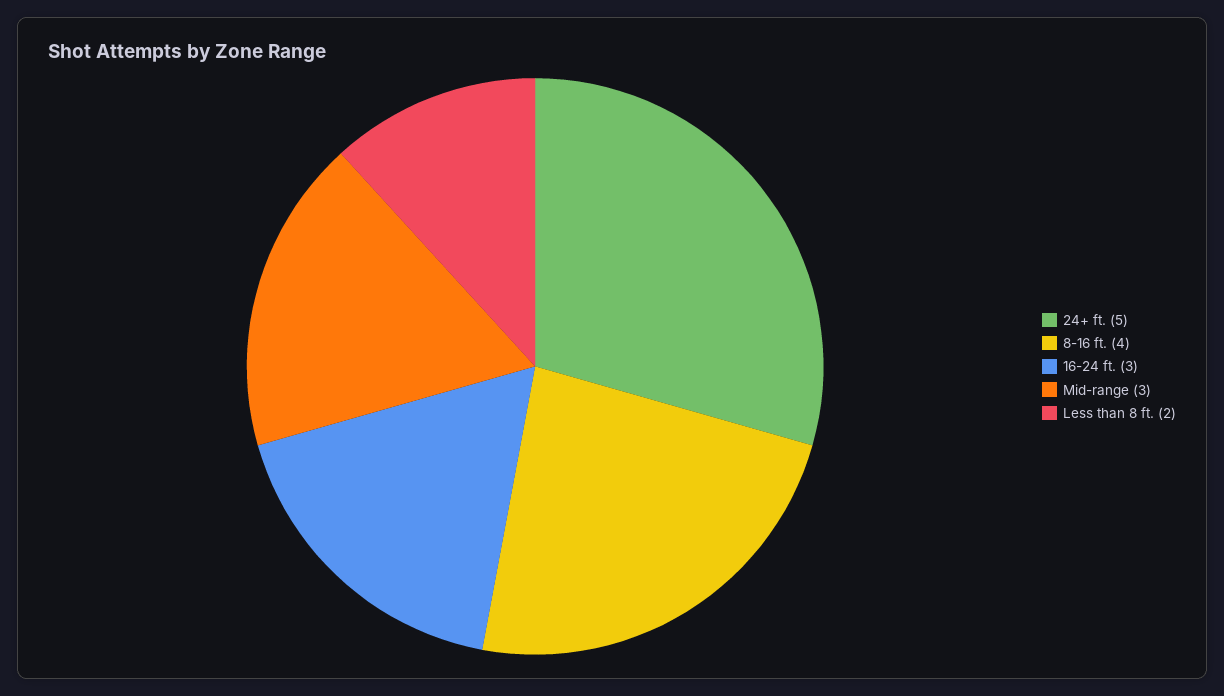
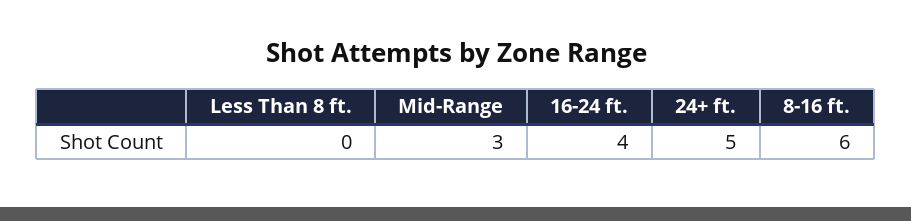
8-16 ft.: 4 -> 6
16-24 ft.: 3 -> 4
Less than 8 ft.: 2 -> 0

